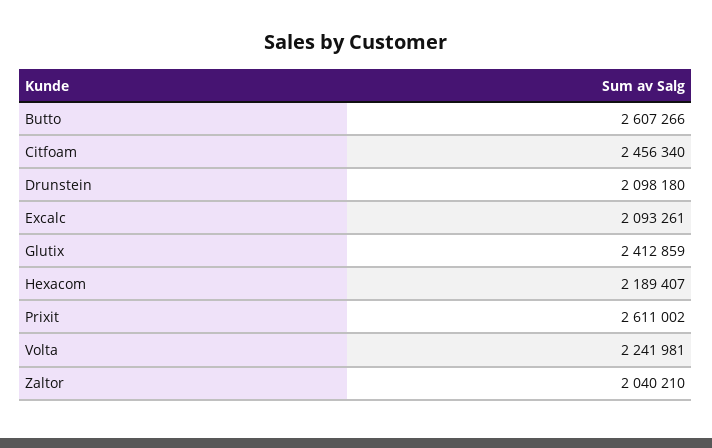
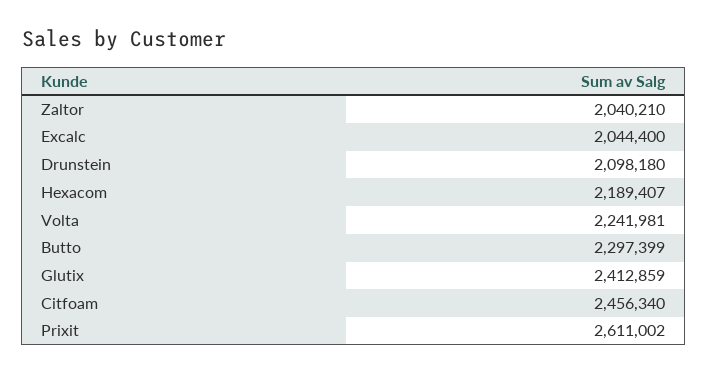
Butto: 2607266 -> 2297399
Excalc: 2093261 -> 2044400

